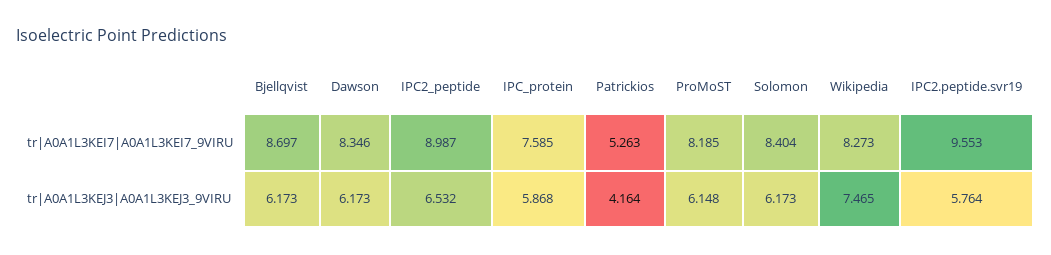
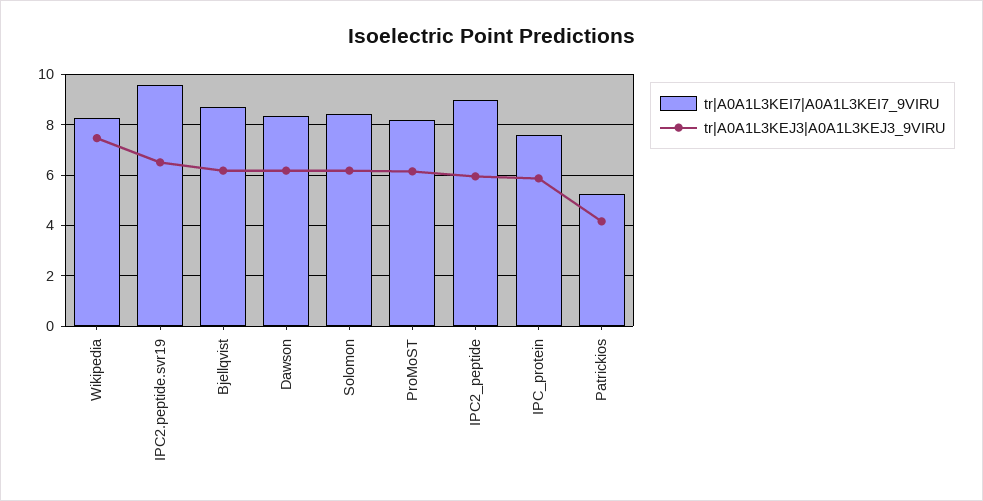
tr|A0A1L3KEJ3|A0A1L3KEJ3_9VIRU, IPC2_peptide: 6.532 -> 6
tr|A0A1L3KEJ3|A0A1L3KEJ3_9VIRU, IPC2.peptide.svr19: 5.764 -> 6.5

